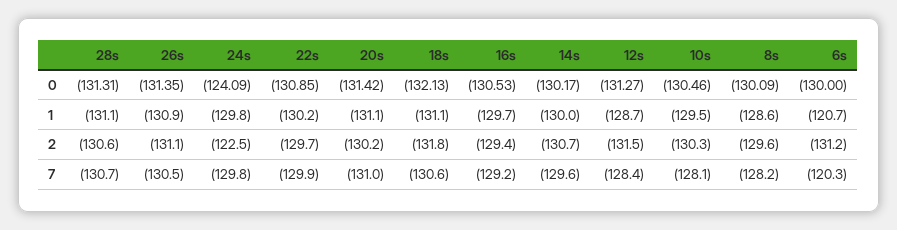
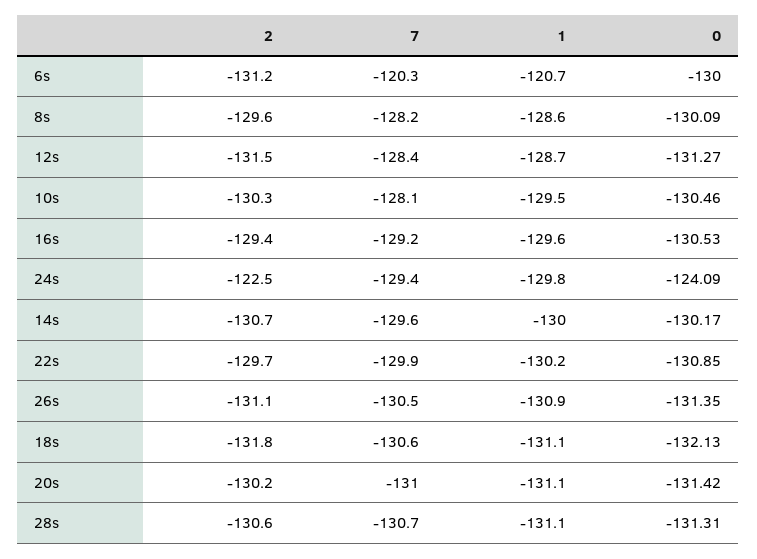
16s, 1: -129.7 -> -129.6
24s, 7: -129.8 -> -129.4

